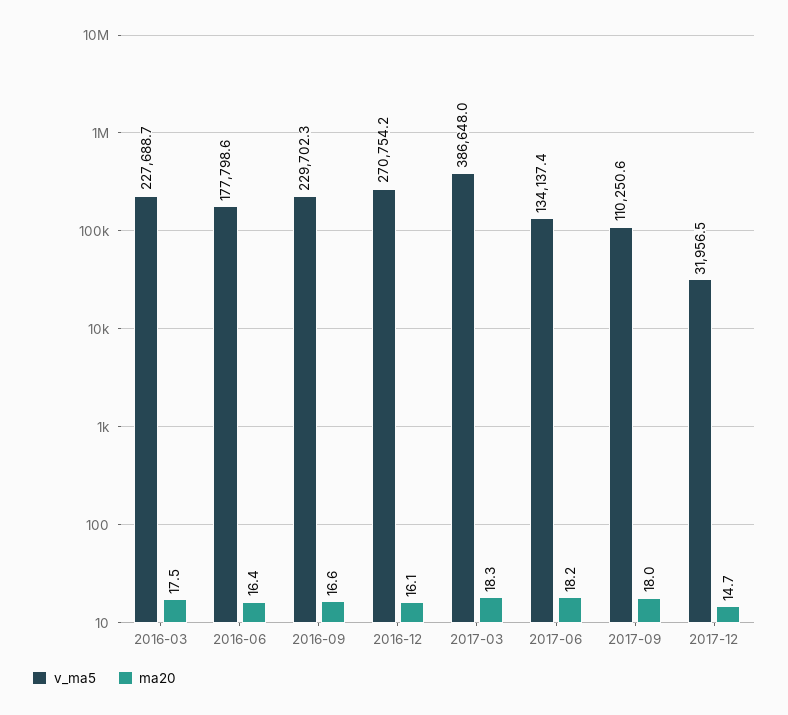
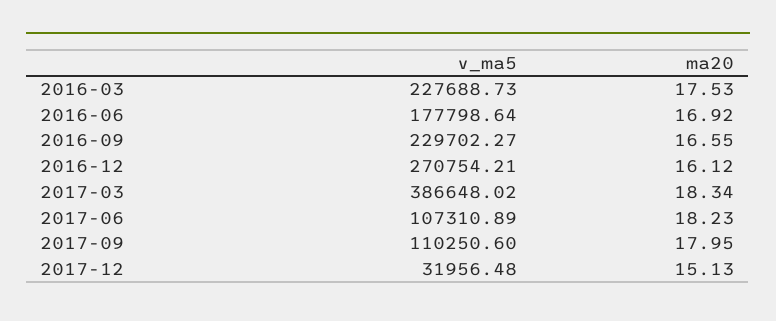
ma20, 2016-06: 16.4 -> 16.92
v_ma5, 2017-06: 134137.4 -> 107310.89
ma20, 2017-12: 14.7 -> 15.13

